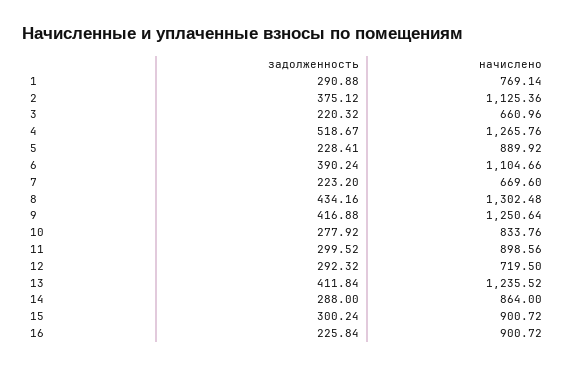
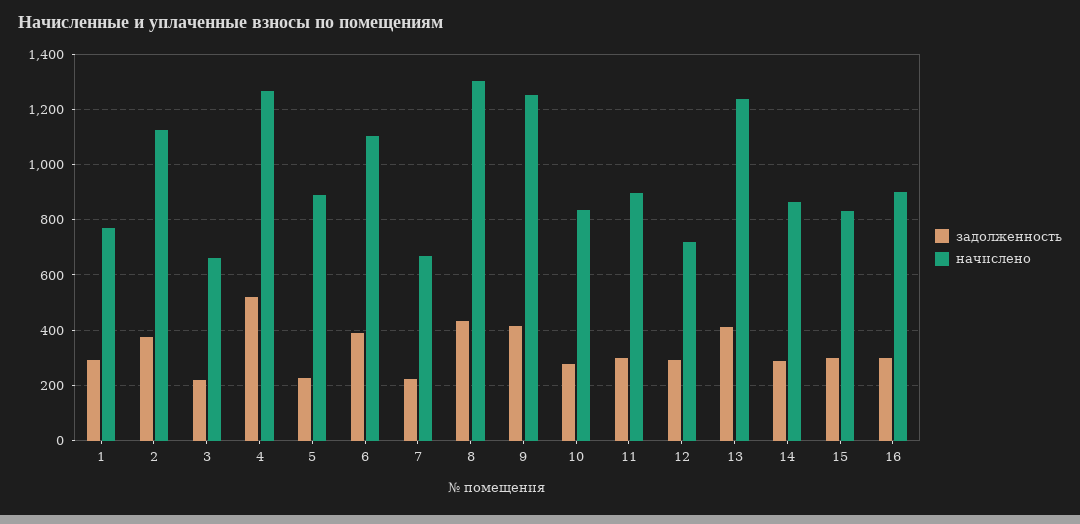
начислено, 15: 900.72 -> 825
задолженность, 16: 225.84 -> 300

